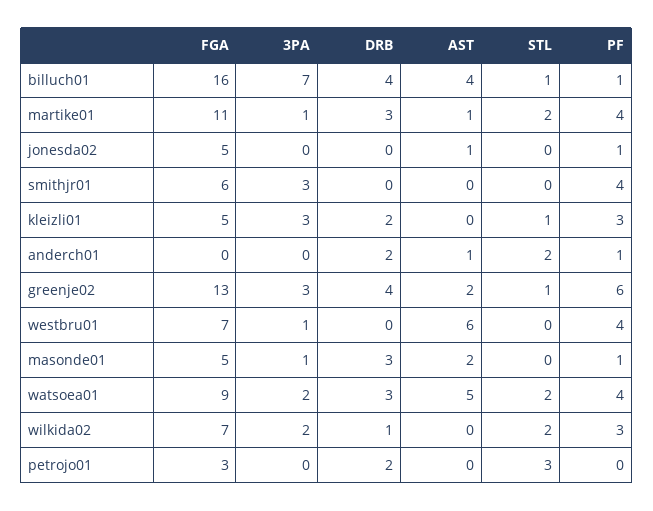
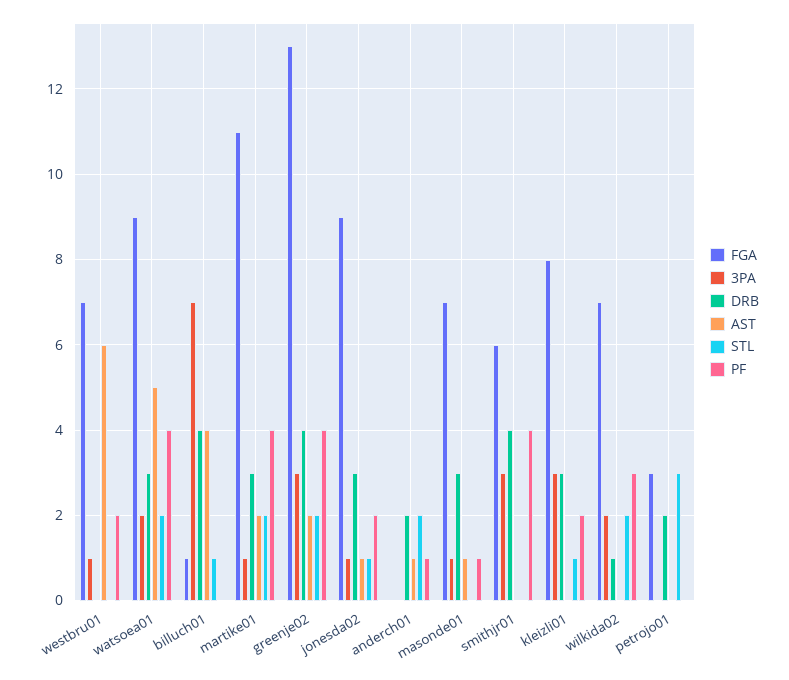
FGA, billuch01: 16 -> 1
PF, billuch01: 1 -> 0
AST, martike01: 1 -> 2
FGA, jonesda02: 5 -> 9
3PA, jonesda02: 0 -> 1
DRB, jonesda02: 0 -> 3
STL, jonesda02: 0 -> 1
PF, jonesda02: 1 -> 2
DRB, smithjr01: 0 -> 4
FGA, kleizli01: 5 -> 8
DRB, kleizli01: 2 -> 3
PF, kleizli01: 3 -> 2
STL, greenje02: 1 -> 2
PF, greenje02: 6 -> 4
PF, westbru01: 4 -> 2
FGA, masonde01: 5 -> 7
AST, masonde01: 2 -> 1

